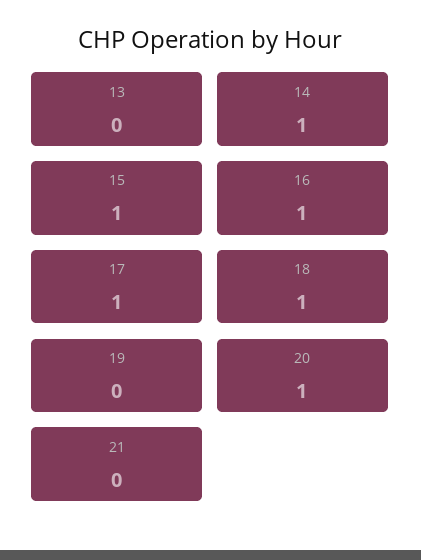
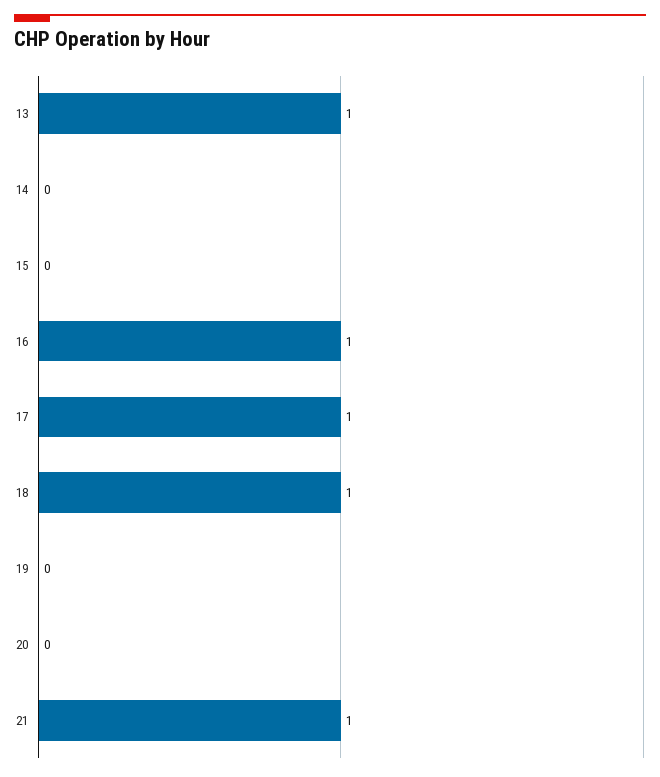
13: 0 -> 1
14: 1 -> 0
15: 1 -> 0
20: 1 -> 0
21: 0 -> 1

